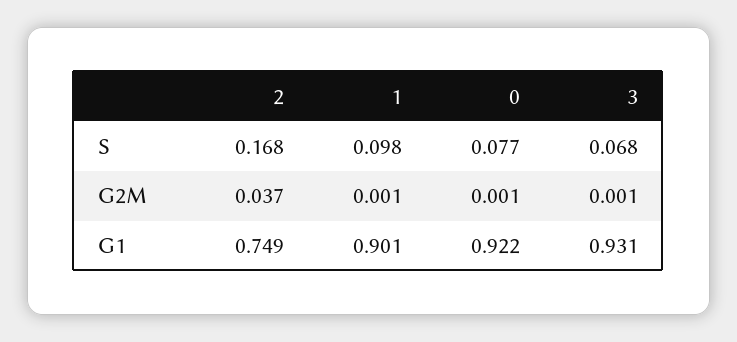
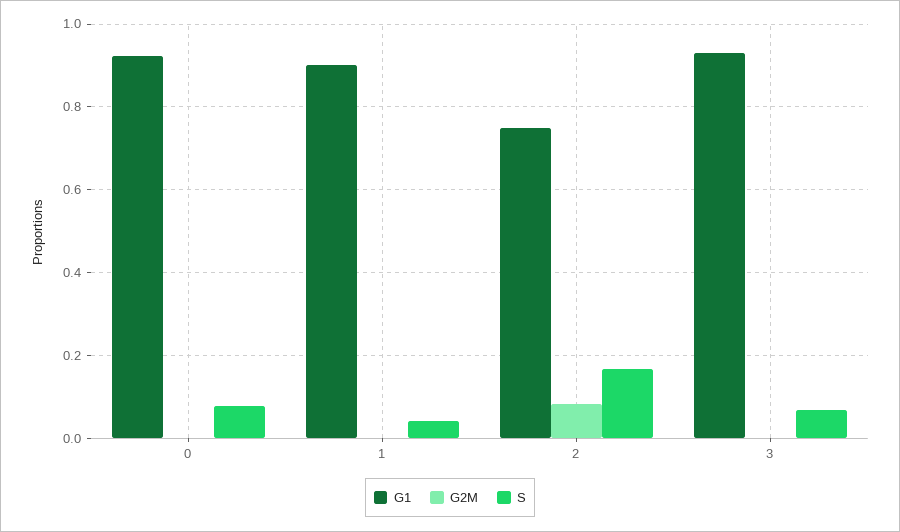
S, 1: 0.098 -> 0.04
G2M, 2: 0.037 -> 0.08

